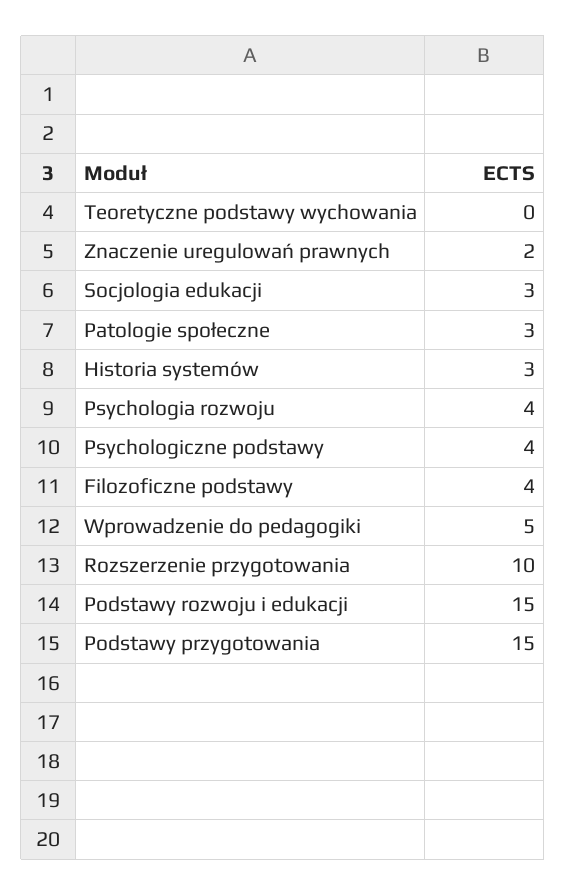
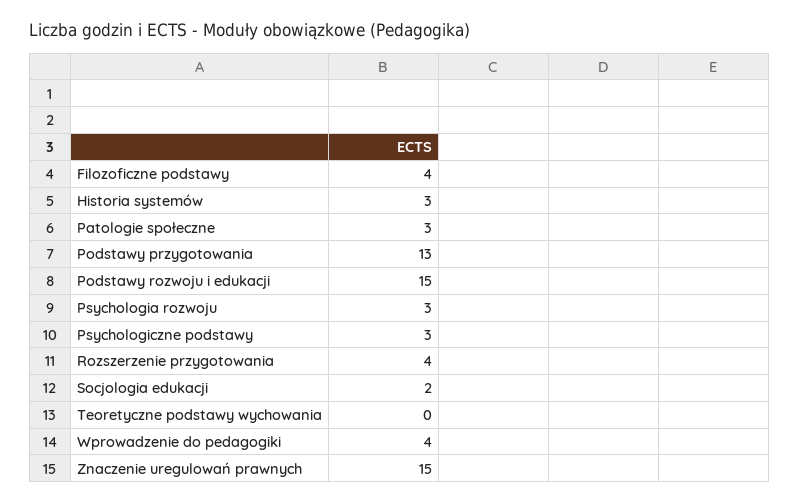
Znaczenie uregulowań prawnych: 2 -> 15
Socjologia edukacji: 3 -> 2
Psychologia rozwoju: 4 -> 3
Psychologiczne podstawy: 4 -> 3
Wprowadzenie do pedagogiki: 5 -> 4
Rozszerzenie przygotowania: 10 -> 4
Podstawy przygotowania: 15 -> 13

